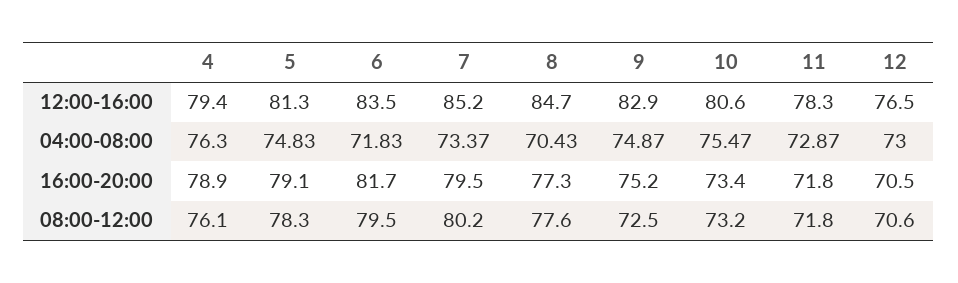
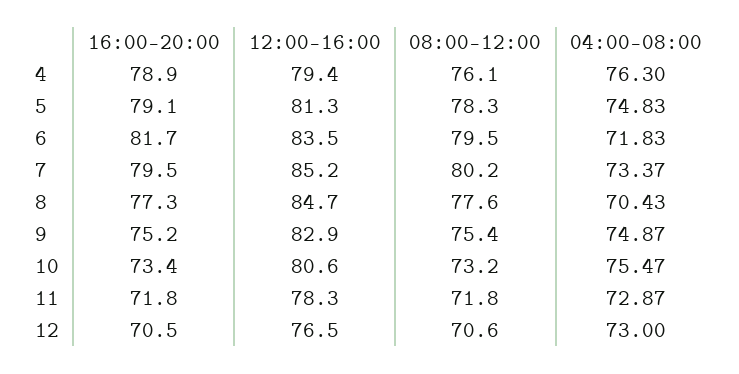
9, 08:00-12:00: 72.5 -> 75.4

